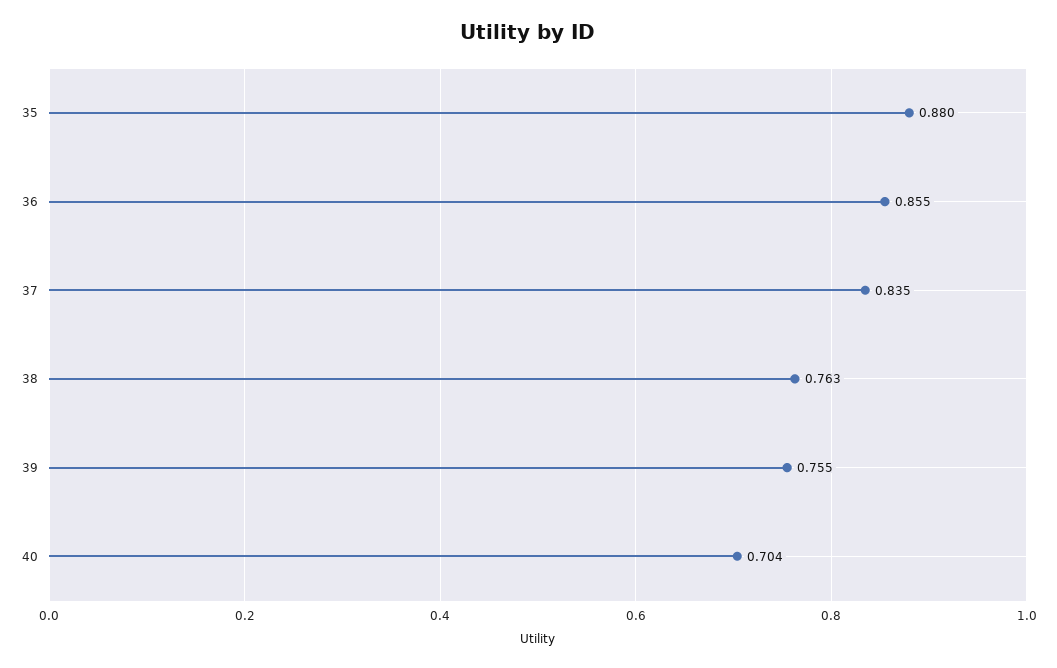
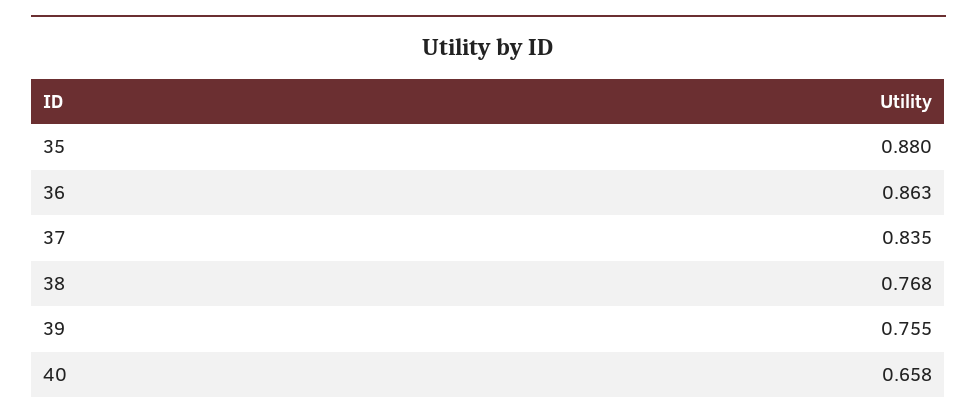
36: 0.855 -> 0.863
38: 0.763 -> 0.768
40: 0.704 -> 0.658

